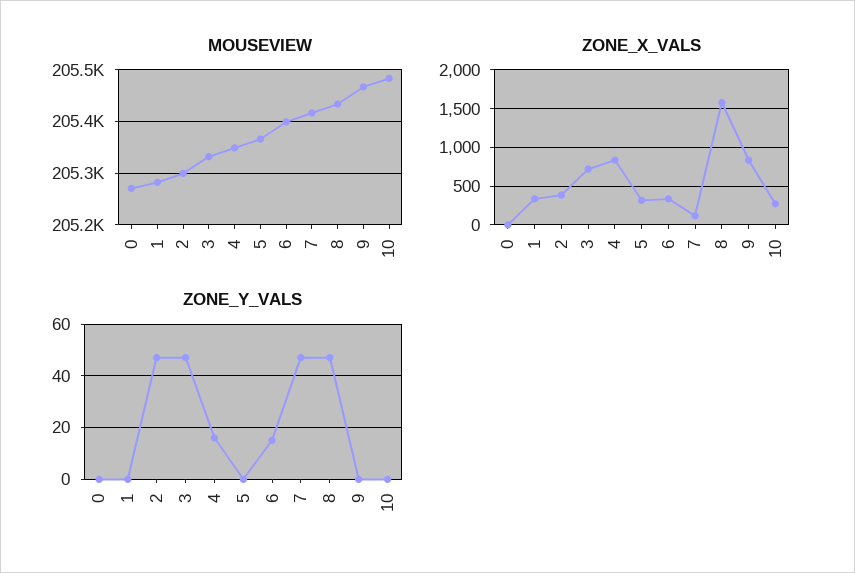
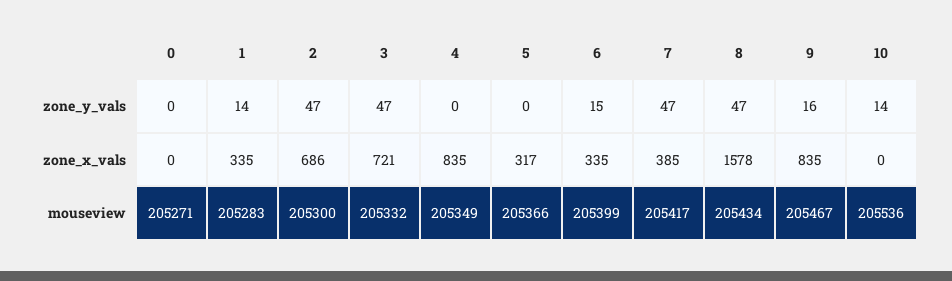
MOUSEVIEW, 10: 205480 -> 205536
ZONE_X_VALS, 2: 400 -> 686
ZONE_X_VALS, 7: 100 -> 385
ZONE_X_VALS, 10: 300 -> 0
ZONE_Y_VALS, 1: 0 -> 14
ZONE_Y_VALS, 4: 15 -> 0
ZONE_Y_VALS, 9: 0 -> 16
ZONE_Y_VALS, 10: 0 -> 14

